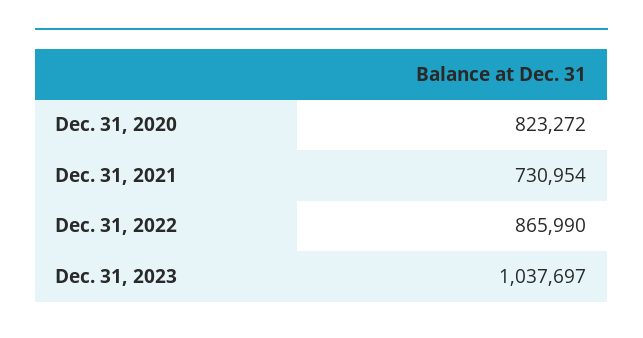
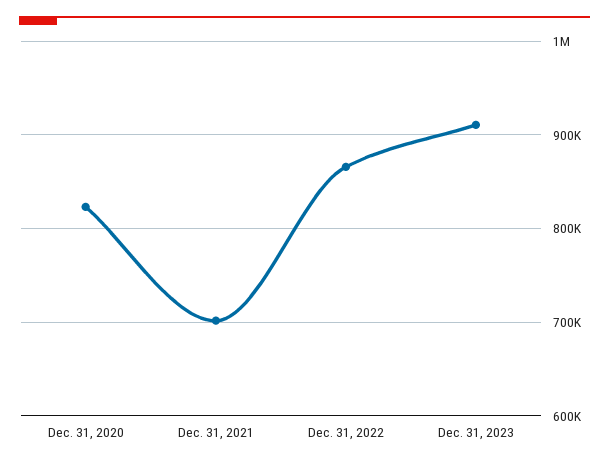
Dec. 31, 2021: 730954 -> 700000
Dec. 31, 2023: 1037697 -> 910000

